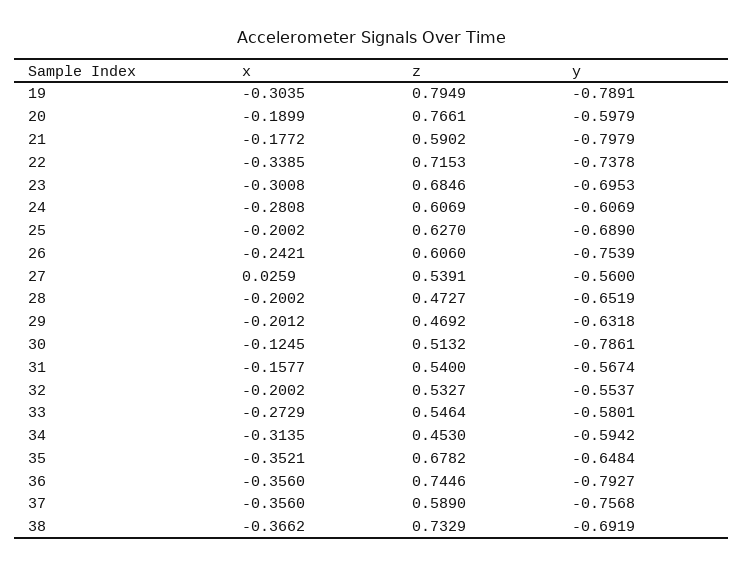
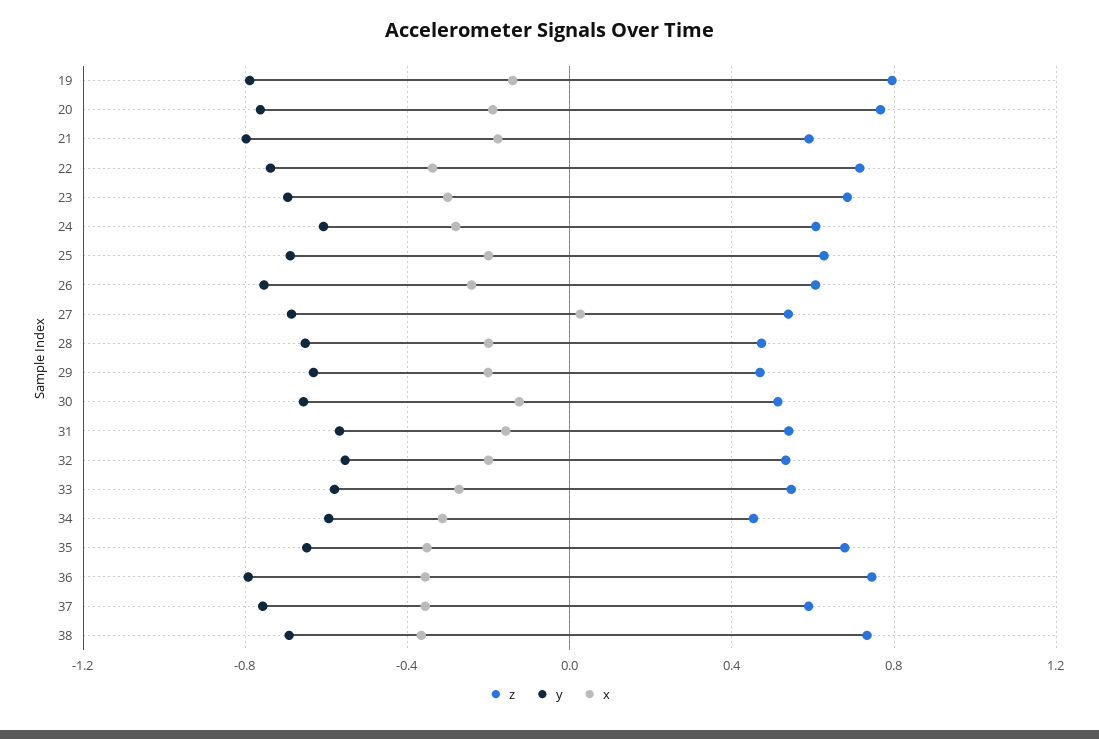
x, 19: -0.3035 -> -0.15
y, 20: -0.5979 -> -0.75
y, 27: -0.56 -> -0.7
y, 30: -0.7861 -> -0.65

